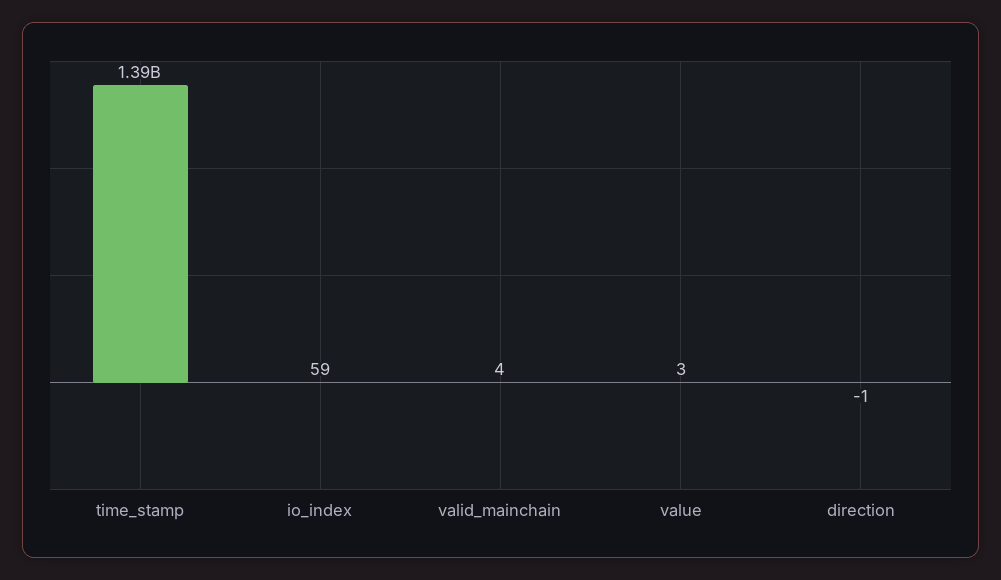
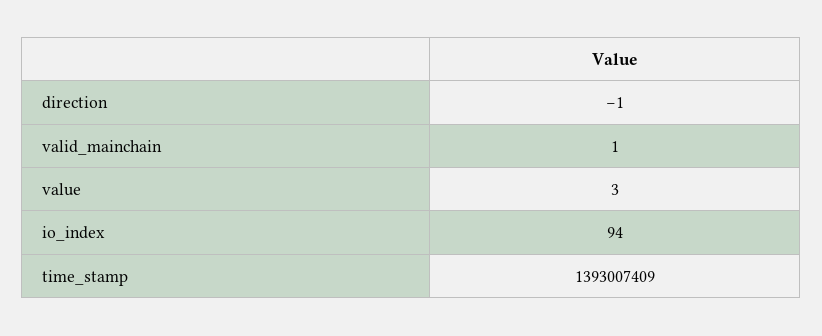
io_index: 59 -> 94
valid_mainchain: 4 -> 1

